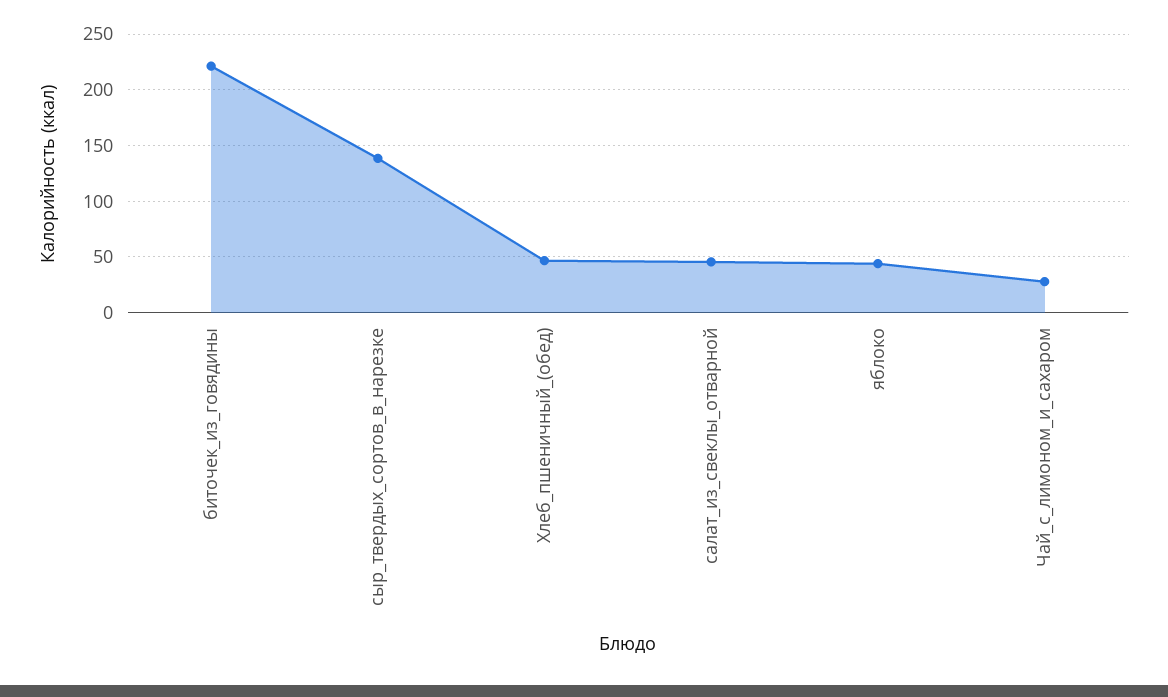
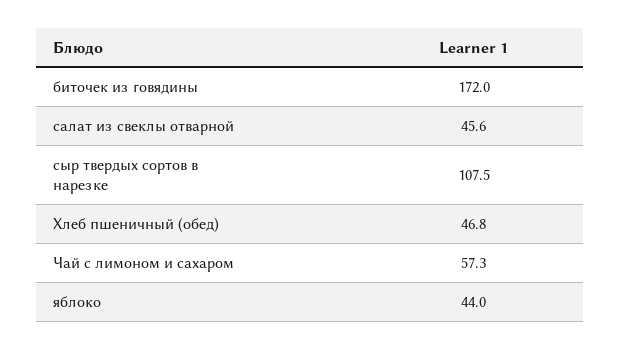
биточек_из_говядины: 220 -> 172
сыр_твердых_сортов_в_нарезке: 140 -> 107.5
Чай_с_лимоном_и_сахаром: 30 -> 57.3

